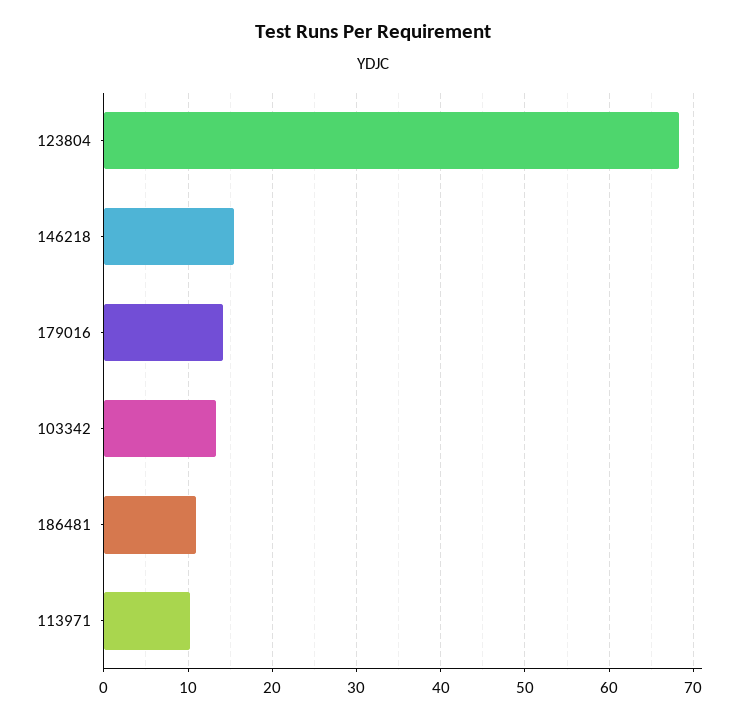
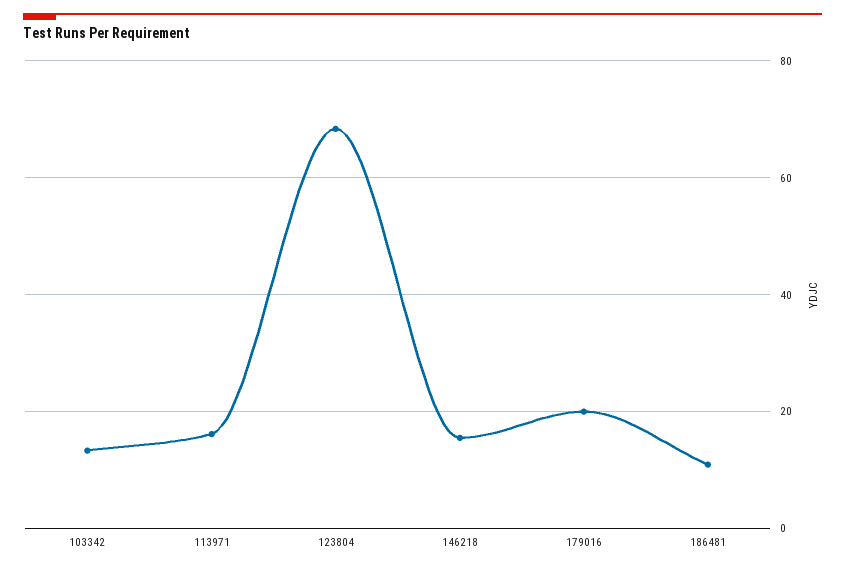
179016: 14 -> 20
113971: 10 -> 16

